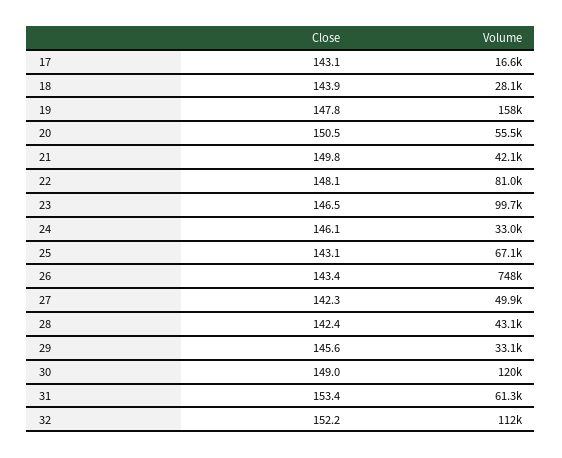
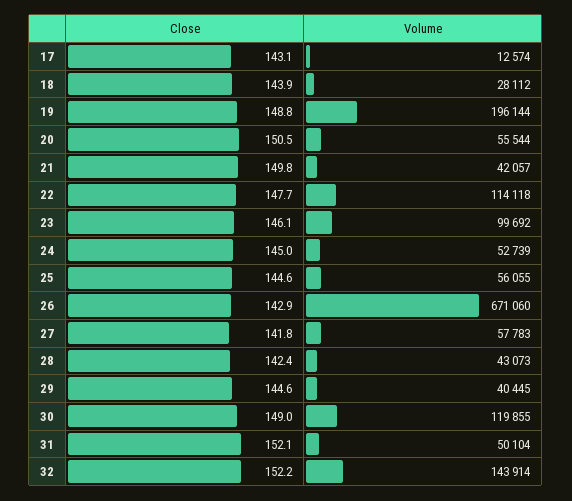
Volume, 17: 16600 -> 12574
Close, 19: 147.8 -> 148.8
Volume, 19: 158000 -> 196144
Close, 22: 148.1 -> 147.7
Volume, 22: 81000 -> 114118
Close, 23: 146.5 -> 146.1
Close, 24: 146.1 -> 145
Volume, 24: 33000 -> 52739
Close, 25: 143.1 -> 144.6
Volume, 25: 67100 -> 56055
Close, 26: 143.4 -> 142.9
Volume, 26: 748000 -> 671060
Close, 27: 142.3 -> 141.8
Volume, 27: 49900 -> 57783
Close, 29: 145.6 -> 144.6
Volume, 29: 33100 -> 40445
Close, 31: 153.4 -> 152.1
Volume, 31: 61300 -> 50104
Volume, 32: 112000 -> 143914

